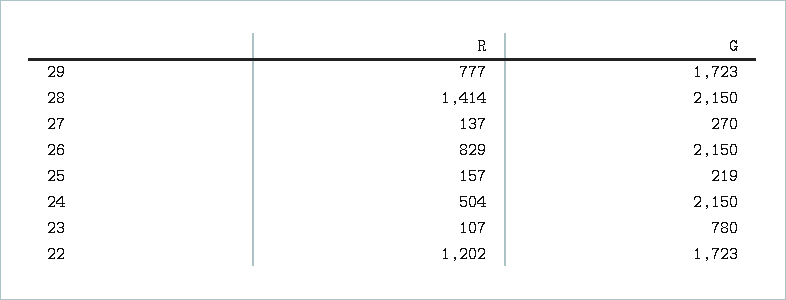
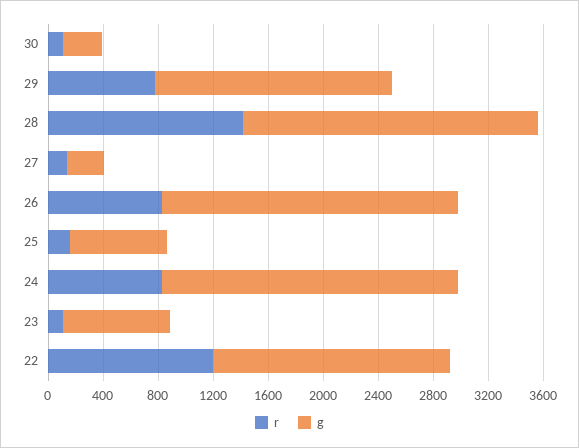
G, 25: 219 -> 700
R, 24: 504 -> 800
R, 30: none -> 100
G, 30: none -> 300

